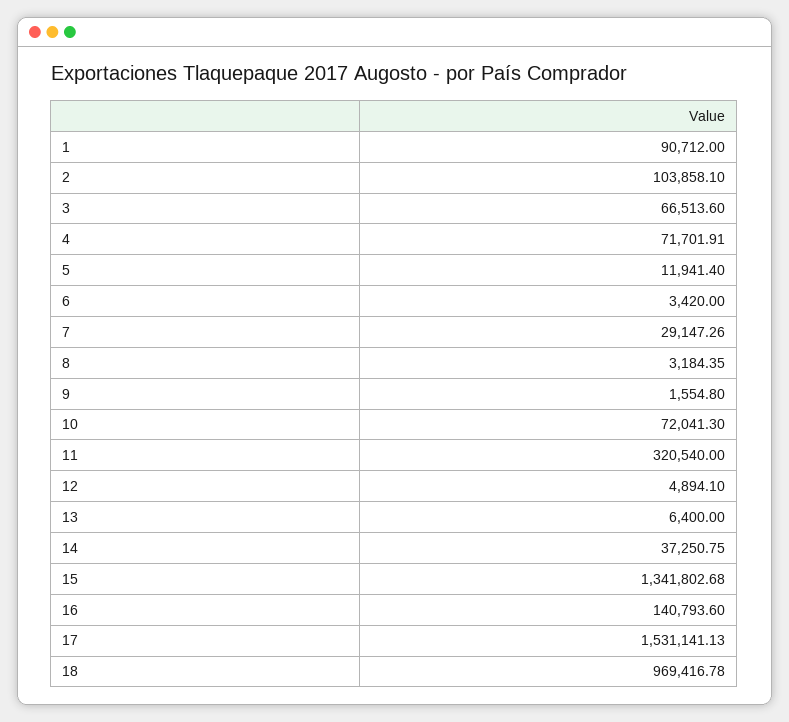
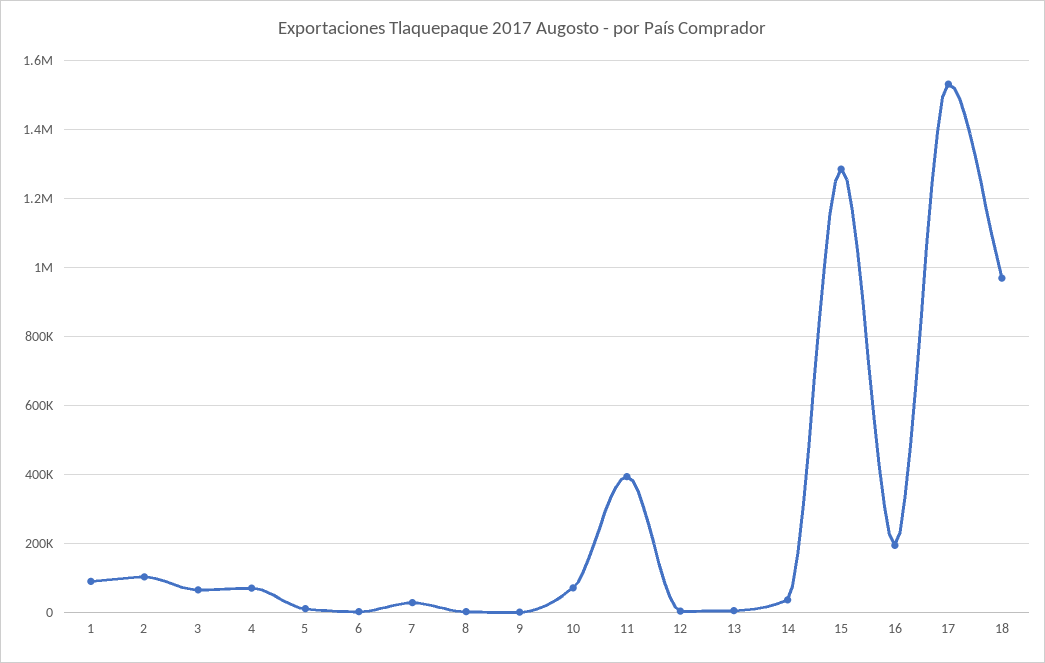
11: 320540 -> 400000
15: 1341802.68 -> 1280000
16: 140793.6 -> 200000

